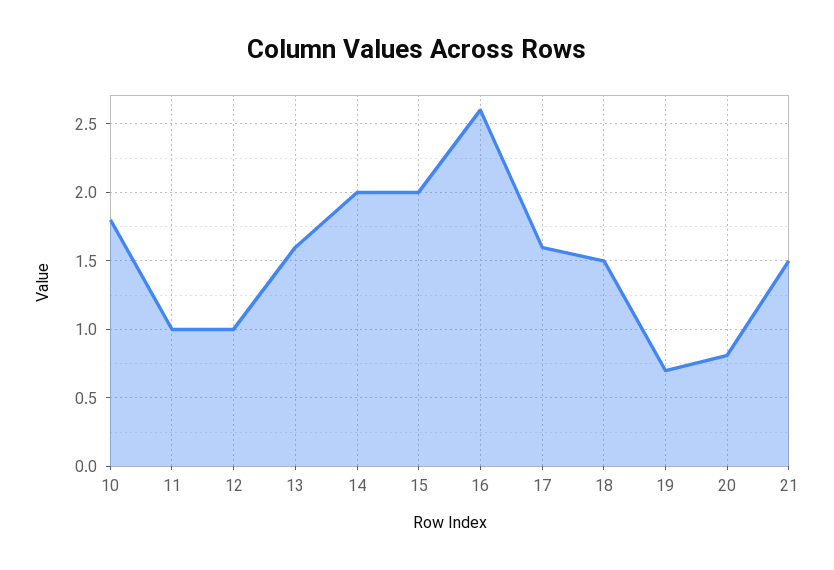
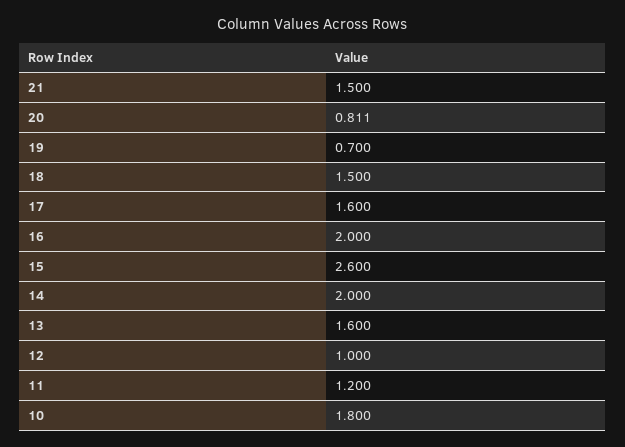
11: 1 -> 1.2
15: 2 -> 2.6
16: 2.6 -> 2

